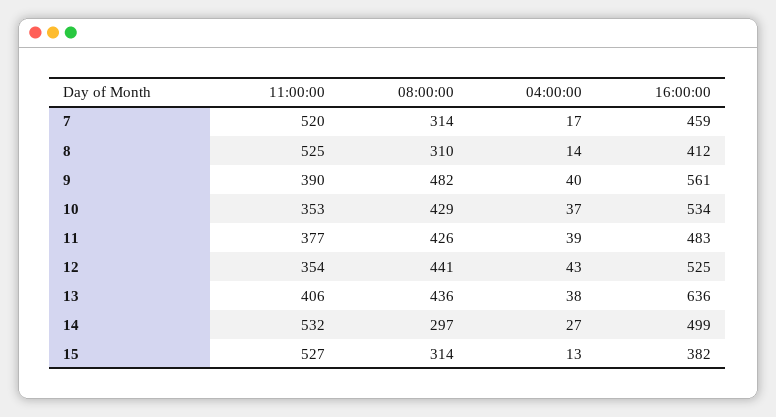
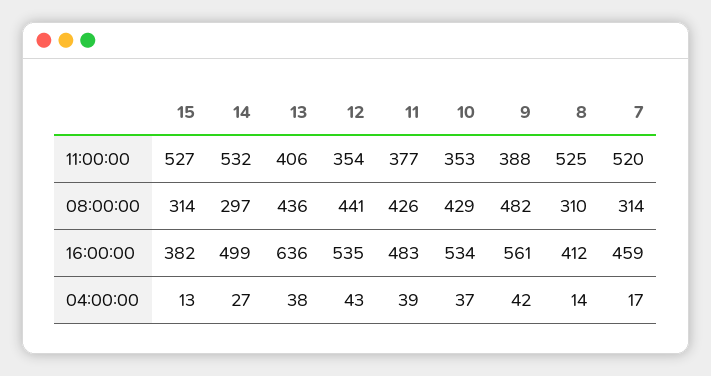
11:00:00, 9: 390 -> 388
04:00:00, 9: 40 -> 42
16:00:00, 12: 525 -> 535

